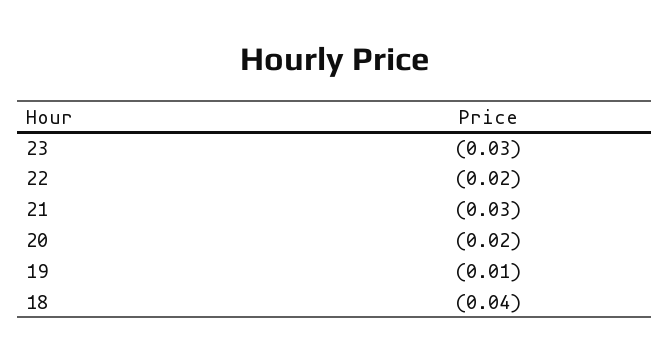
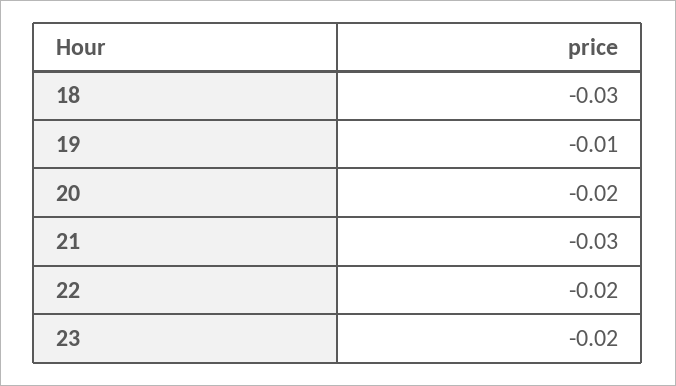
23: -0.03 -> -0.02
18: -0.04 -> -0.03

